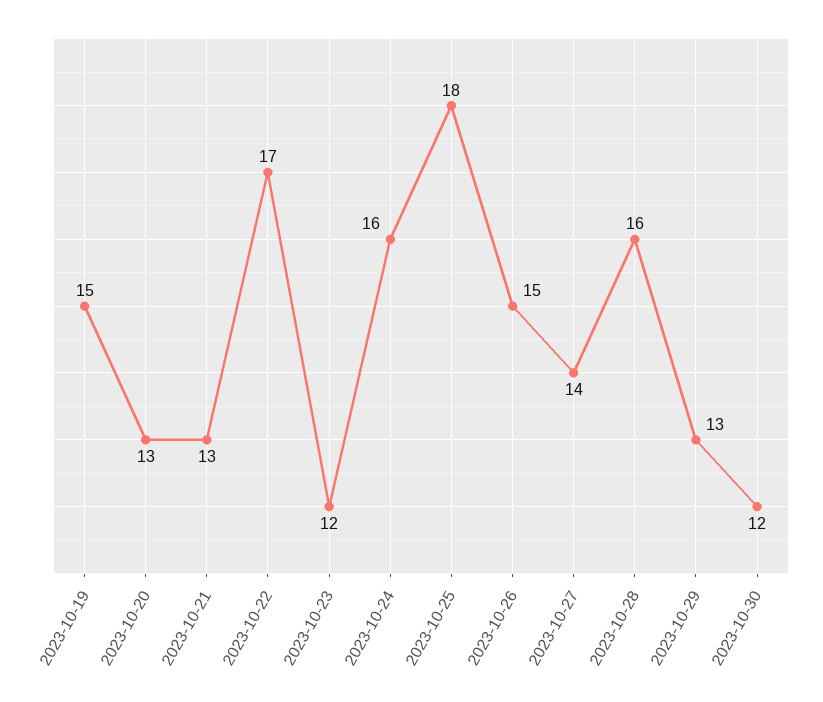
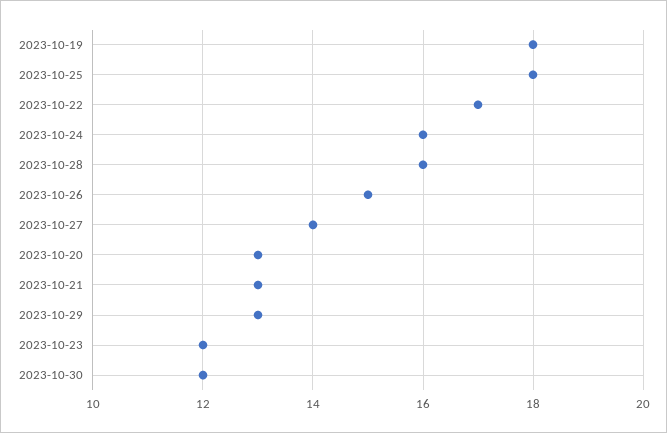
2023-10-19: 15 -> 18

